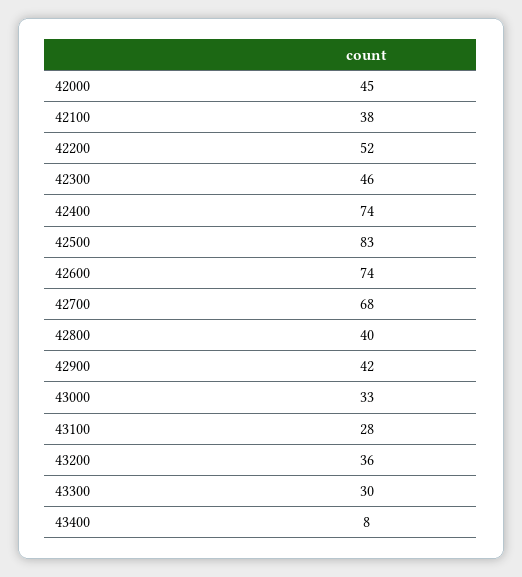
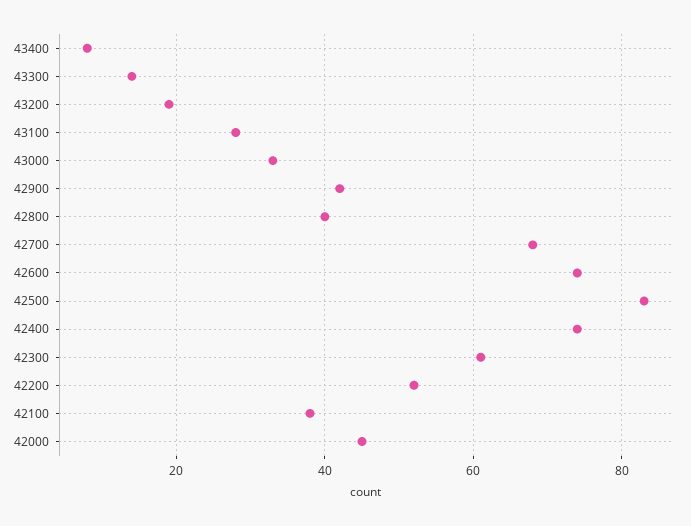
42300: 46 -> 60
43200: 36 -> 20
43300: 30 -> 15

